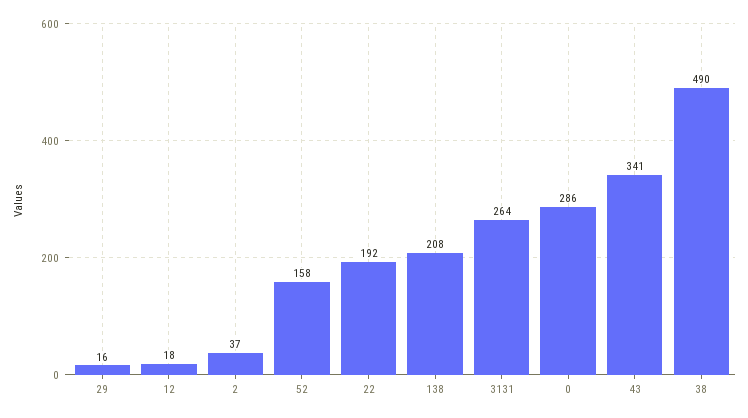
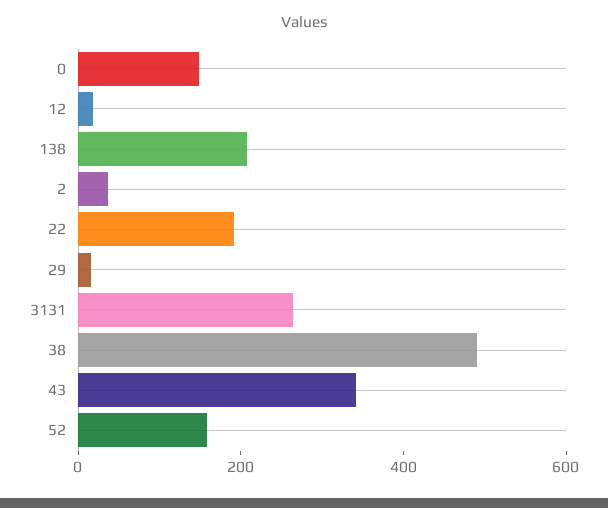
0: 286 -> 150

